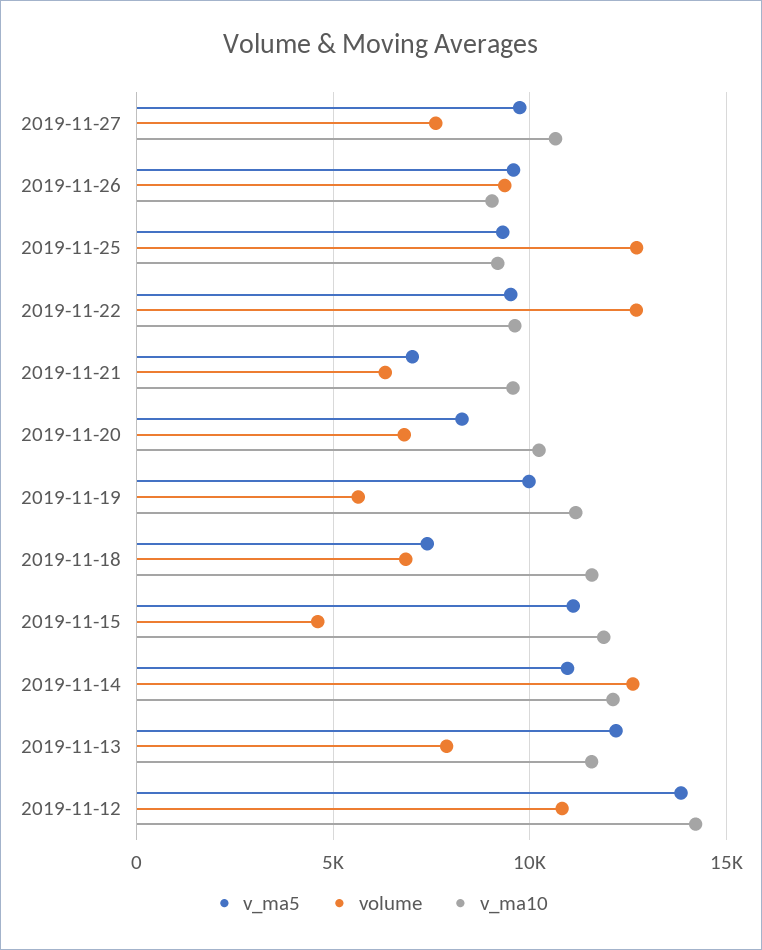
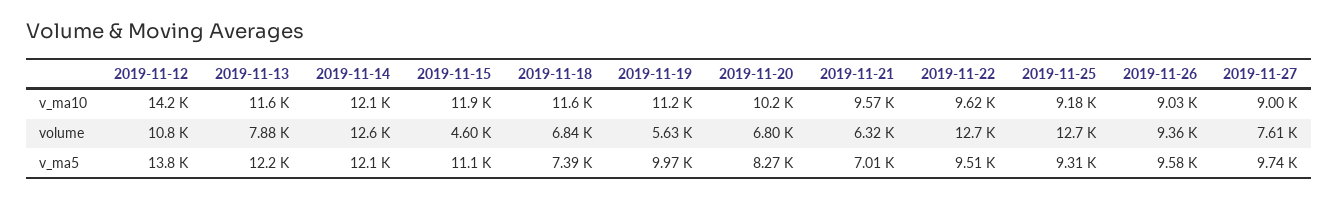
v_ma10, 2019-11-27: 10500 -> 9000
v_ma5, 2019-11-14: 11000 -> 12100

